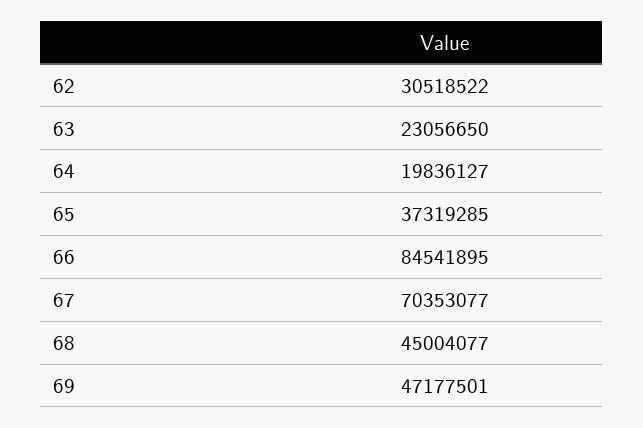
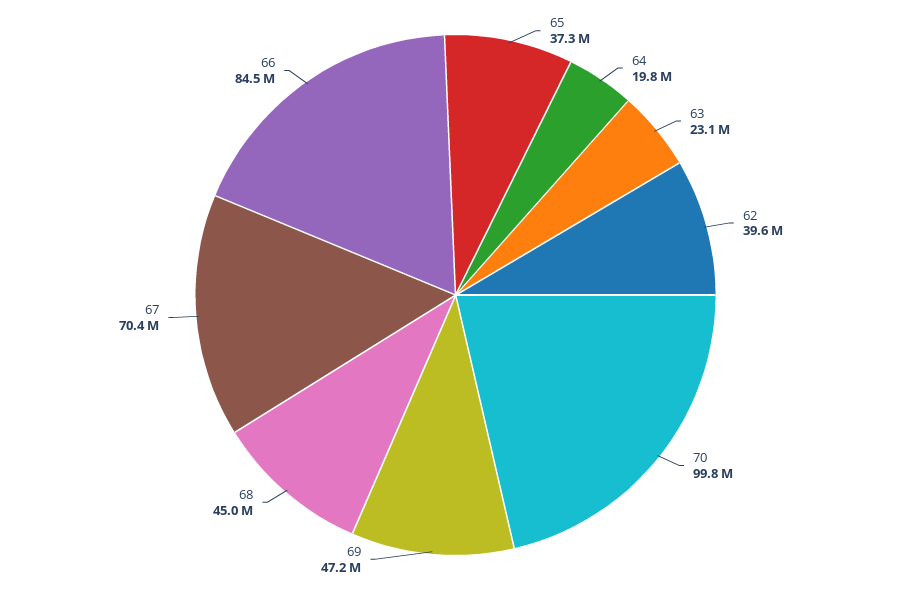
62: 30518522 -> 39600000
70: none -> 99800000

